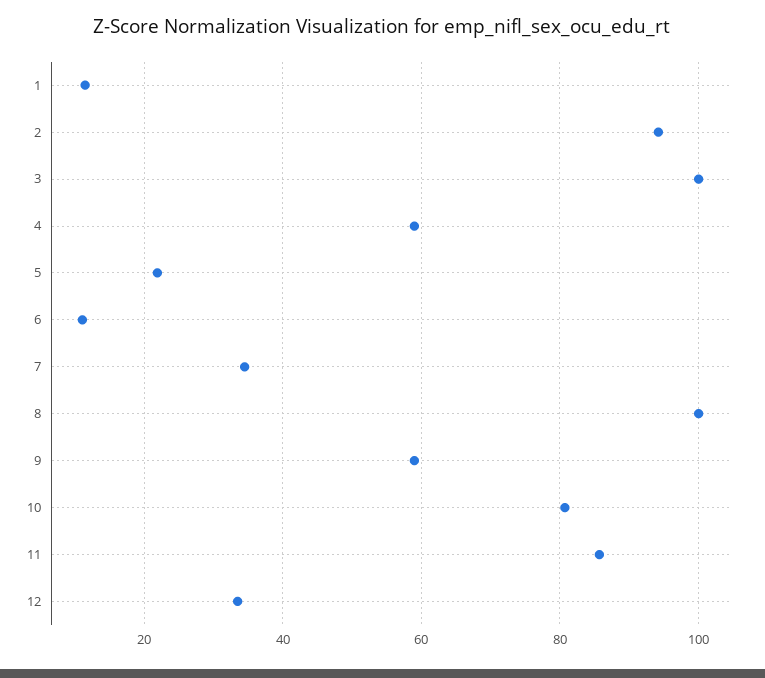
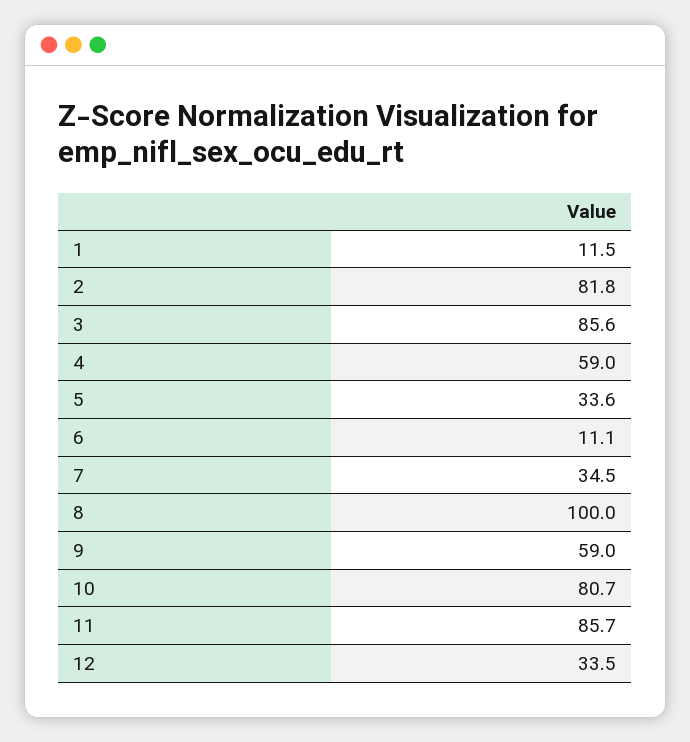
2: 94 -> 81.8
3: 100 -> 85.6
5: 22 -> 33.6

